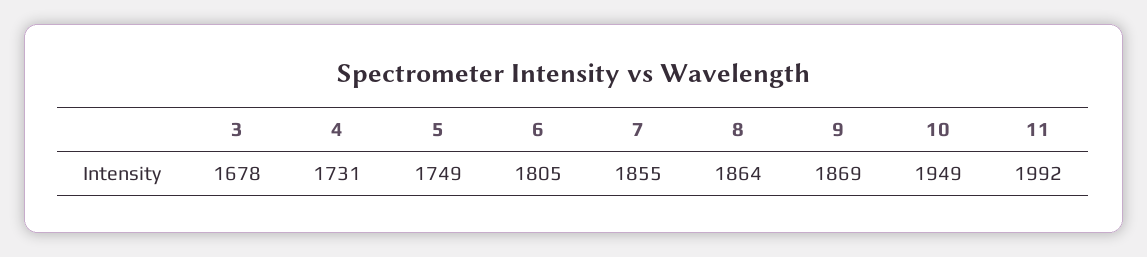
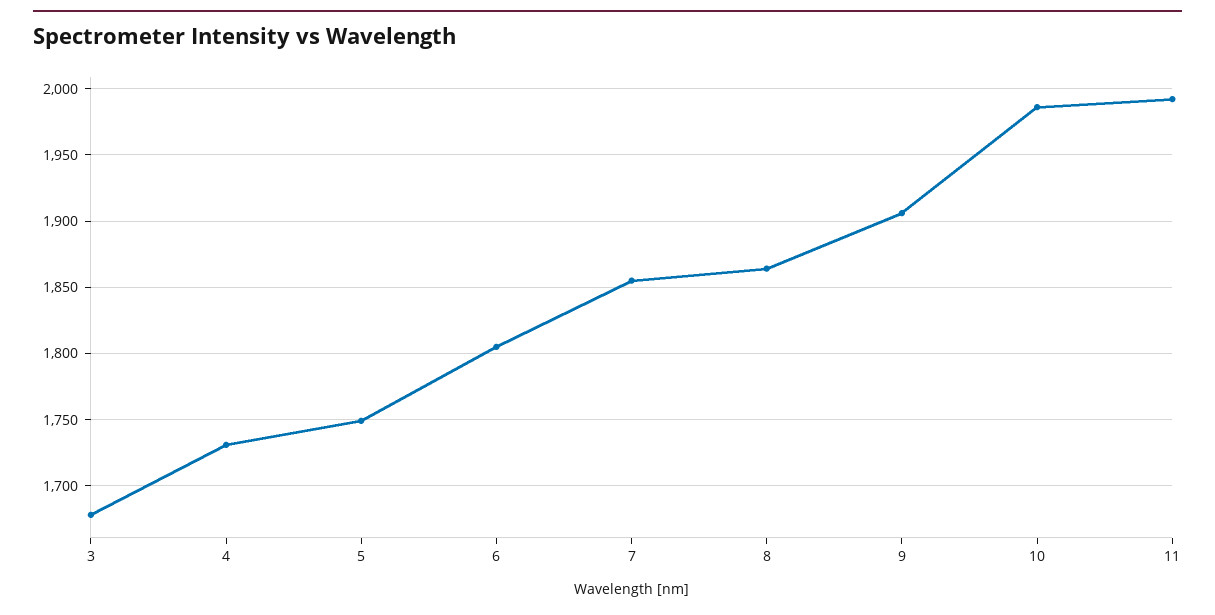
9: 1869 -> 1905
10: 1949 -> 1985

